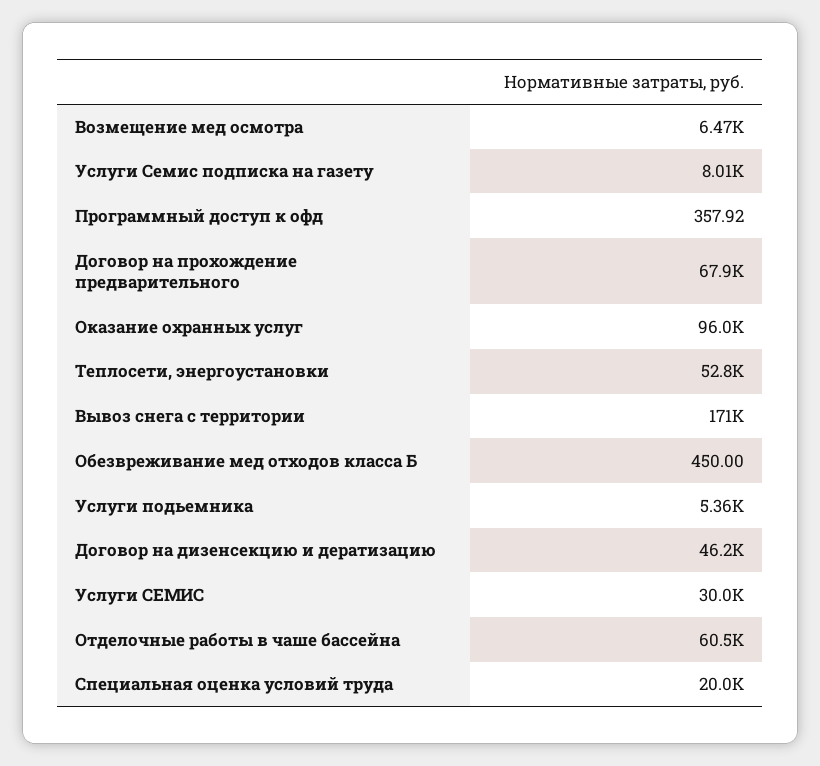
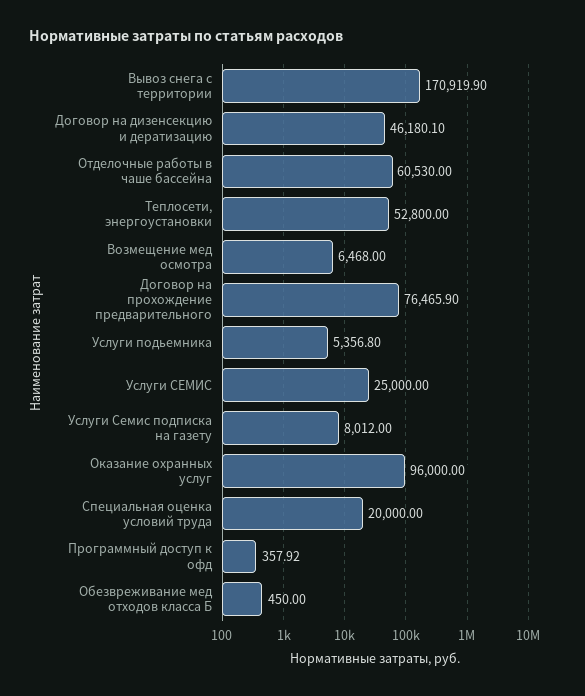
Договор на прохождение предварительного: 67900 -> 76465.9
Услуги СЕМИС: 30000 -> 25000

